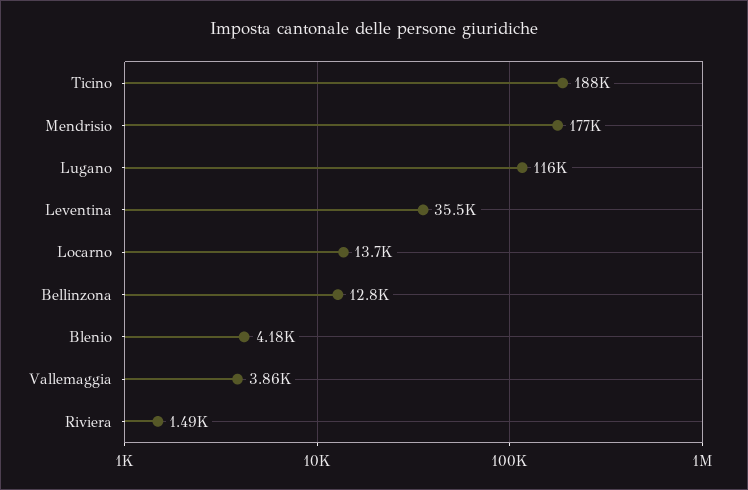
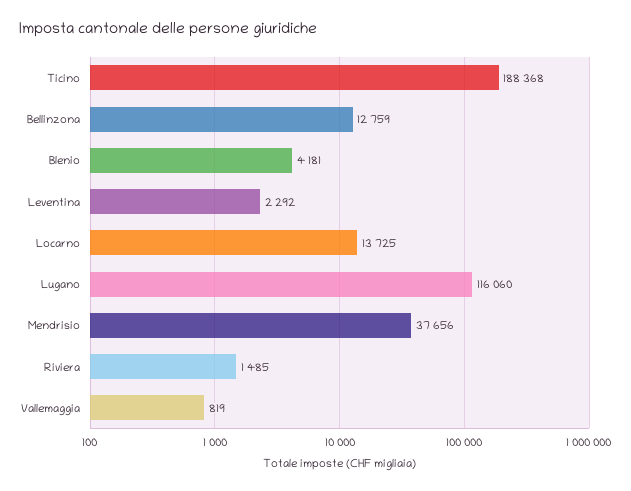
Mendrisio: 177000 -> 37656
Leventina: 35500 -> 2292
Vallemaggia: 3860 -> 819

